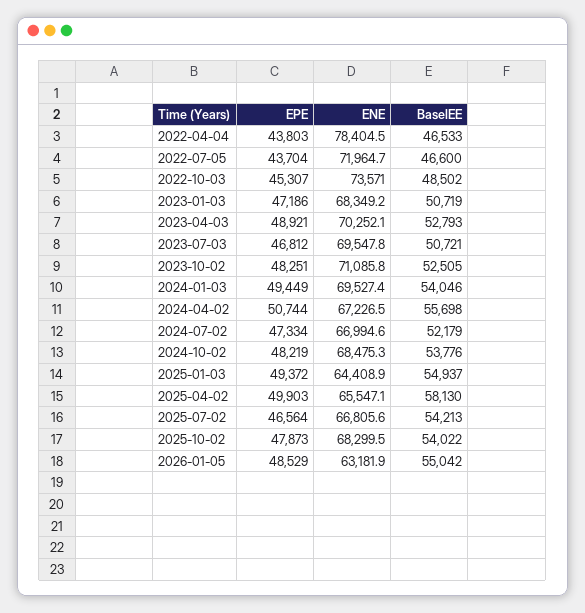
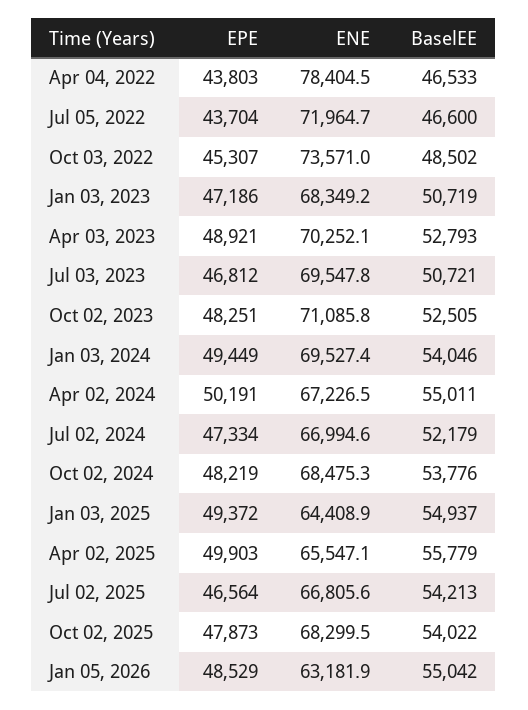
EPE, 2024-04-02: 50744 -> 50191
BaselEE, 2024-04-02: 55698 -> 55011
BaselEE, 2025-04-02: 58130 -> 55779

